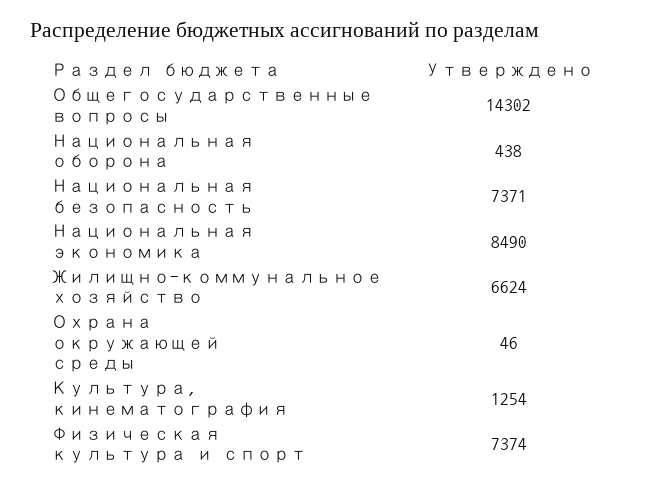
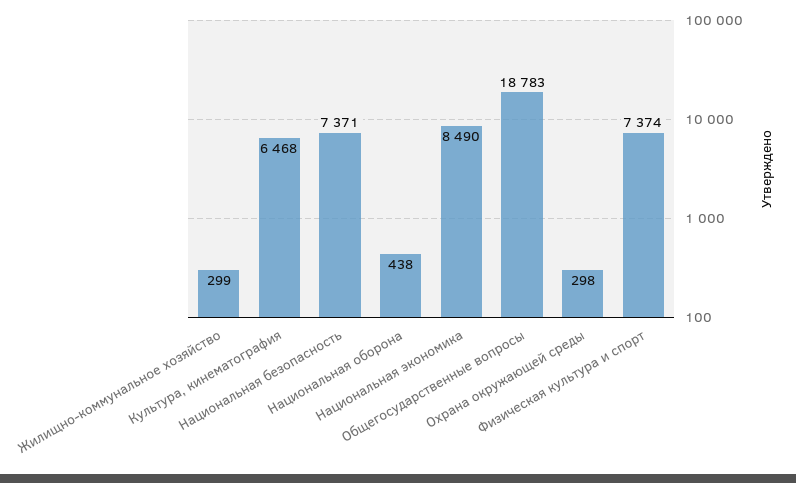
Общегосударственные вопросы: 14302 -> 18783
Жилищно-коммунальное хозяйство: 6624 -> 299
Охрана окружающей среды: 46 -> 298
Культура, кинематография: 1254 -> 6468

